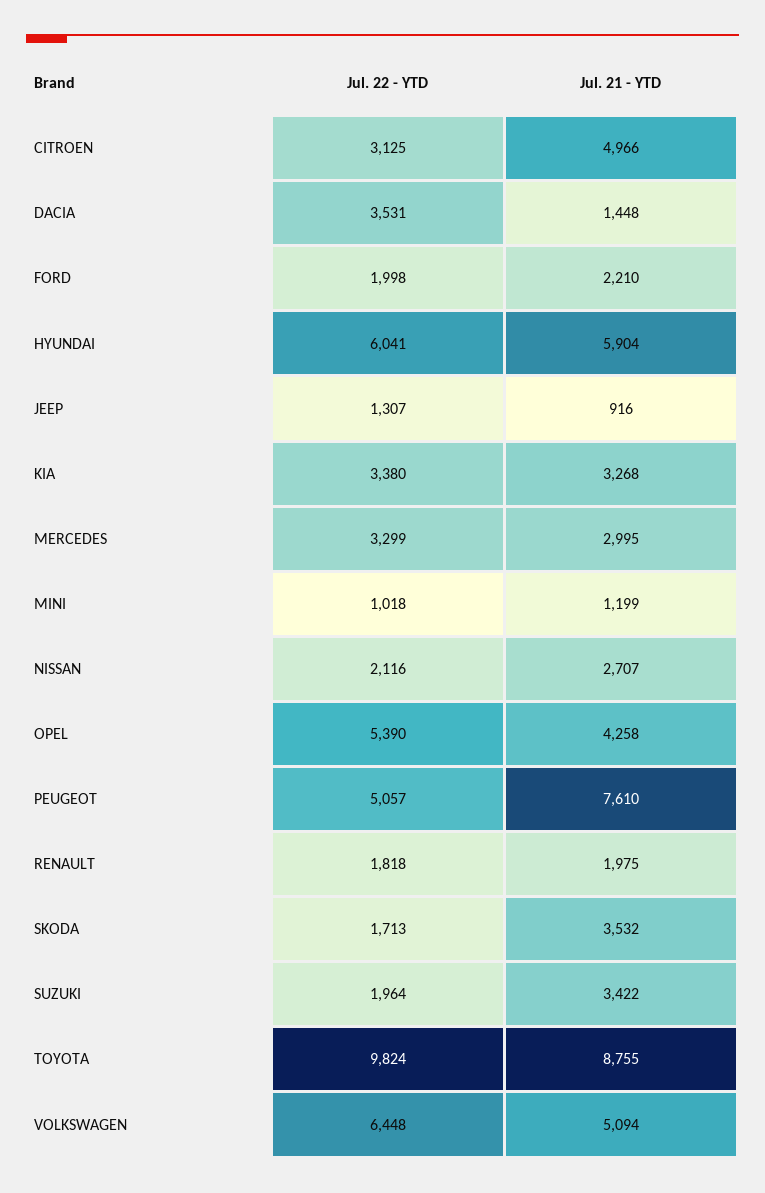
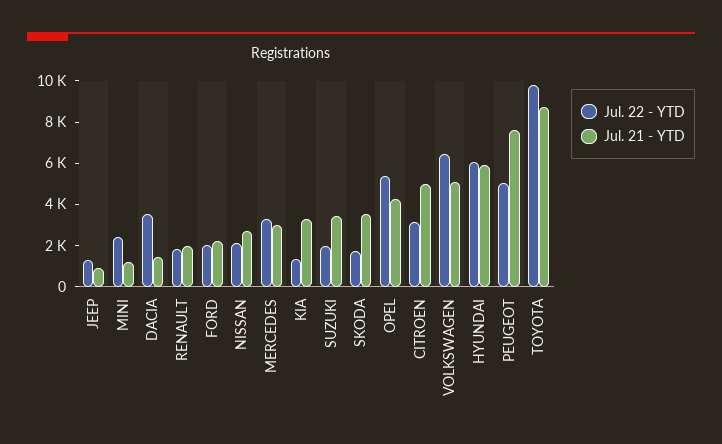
Jul. 22 - YTD, KIA: 3380 -> 1500
Jul. 22 - YTD, MINI: 1018 -> 2500

